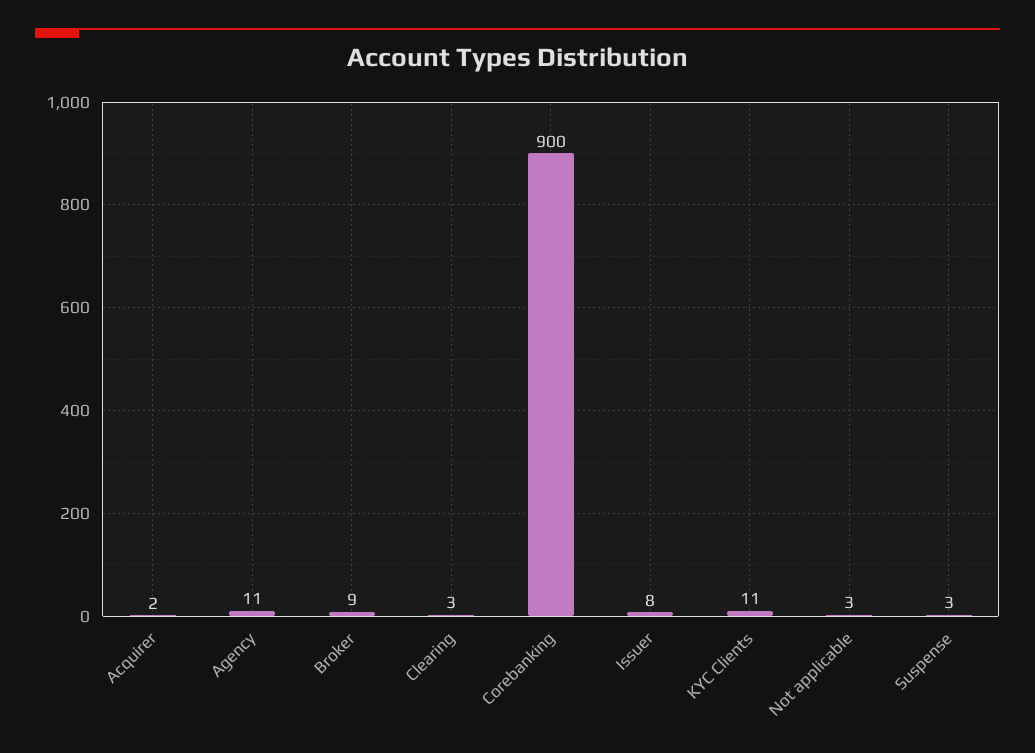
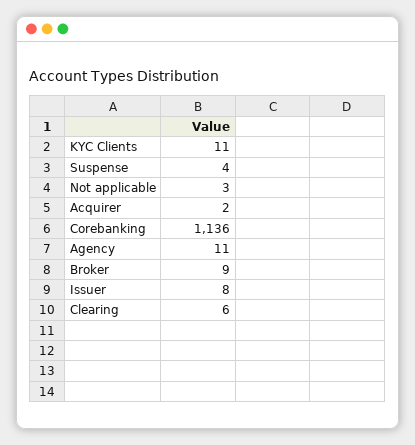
Clearing: 3 -> 6
Corebanking: 900 -> 1136
Suspense: 3 -> 4

